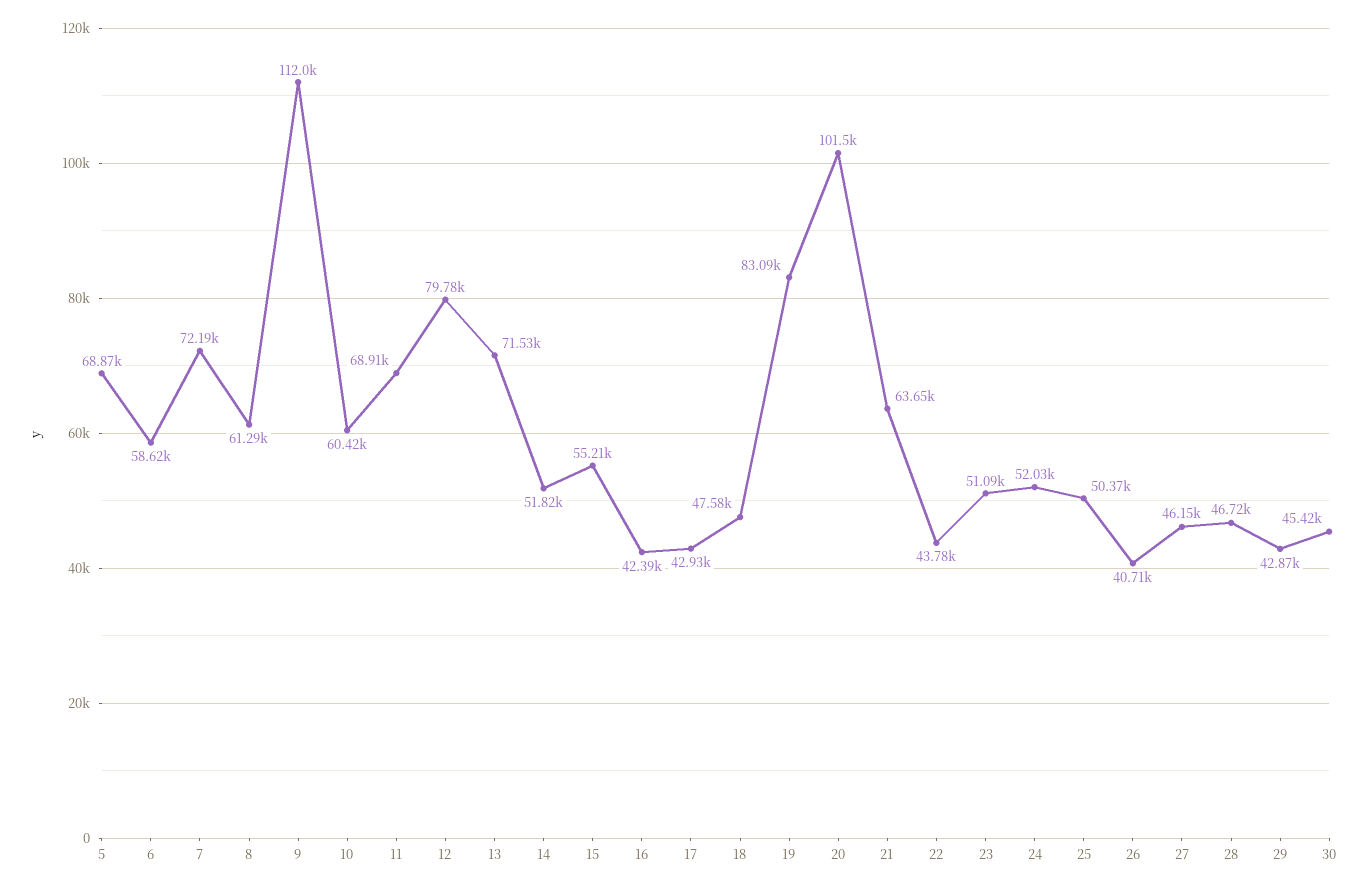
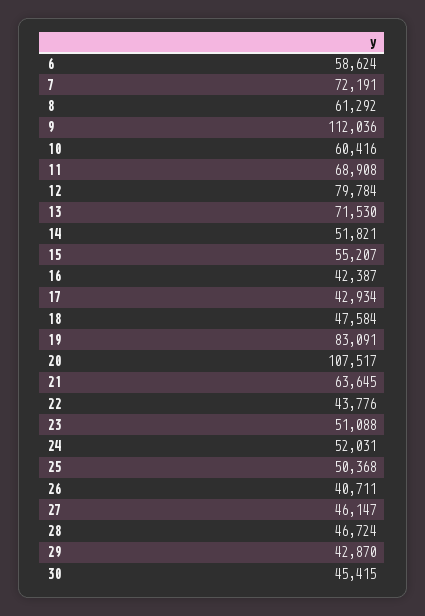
5: 68870 -> none
20: 101500 -> 107517

